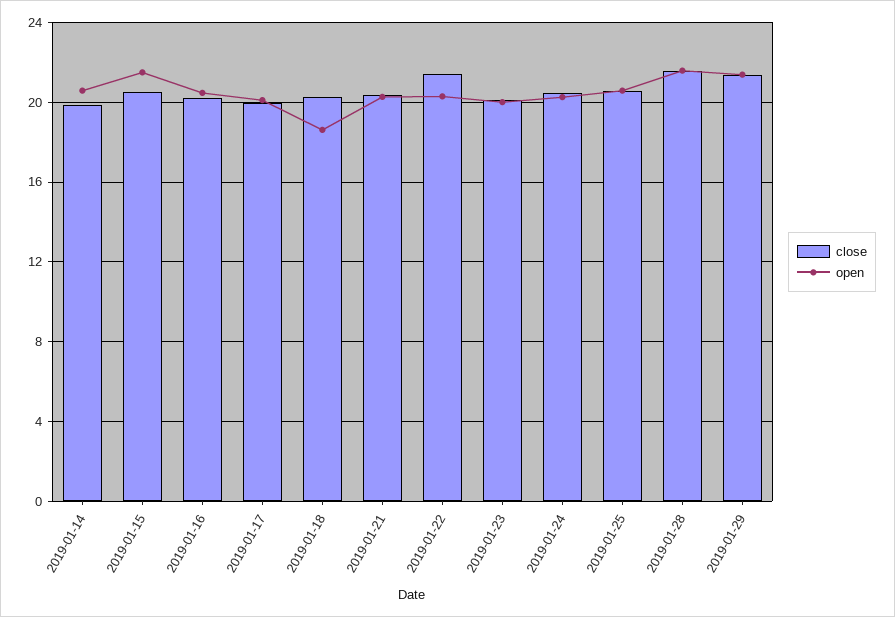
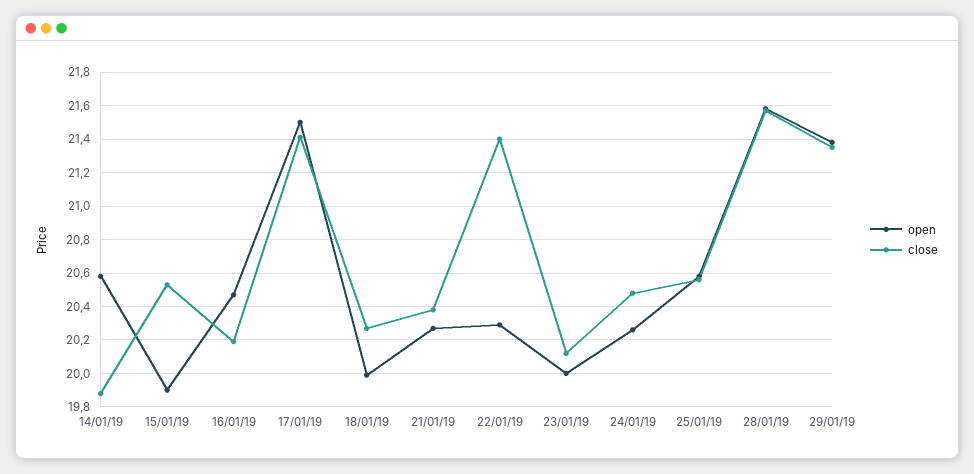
open, 2019-01-15: 21.5 -> 19.9
close, 2019-01-17: 20 -> 21.4
open, 2019-01-17: 20 -> 21.5
open, 2019-01-18: 18.5 -> 20

